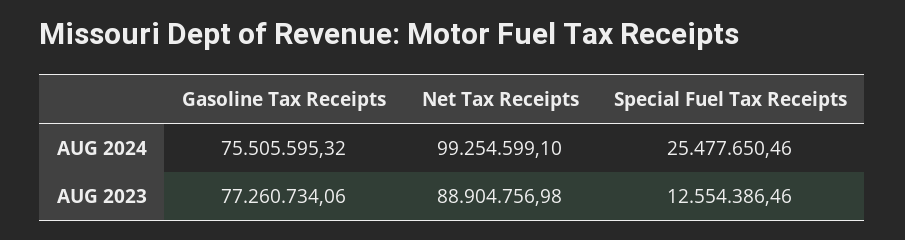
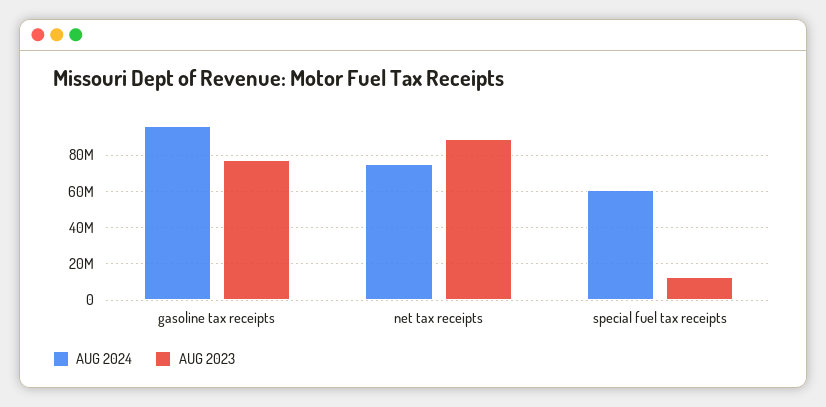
AUG 2024, Gasoline Tax Receipts: 75505595.32 -> 95000000
AUG 2024, Net Tax Receipts: 99254599.1 -> 75000000
AUG 2024, Special Fuel Tax Receipts: 25477650.46 -> 60000000

